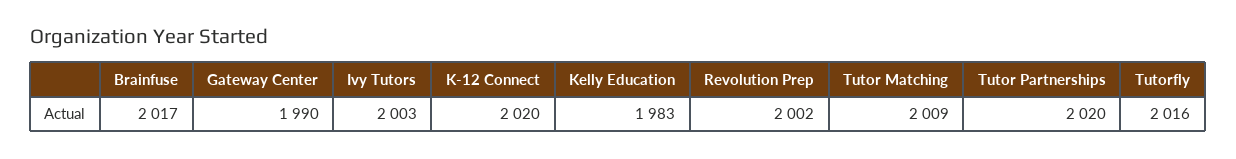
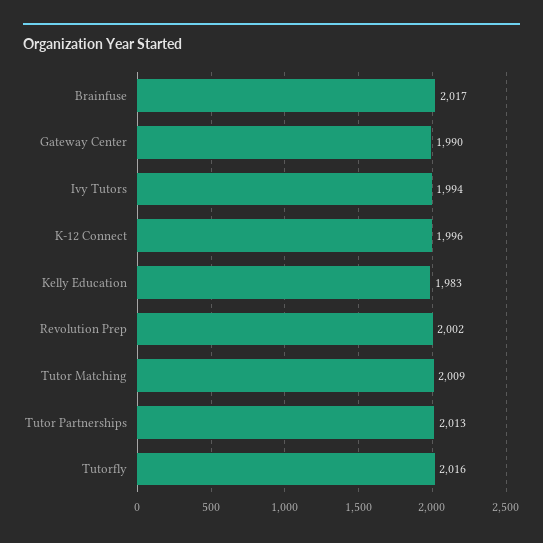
Ivy Tutors: 2003 -> 1994
K-12 Connect: 2020 -> 1996
Tutor Partnerships: 2020 -> 2013

